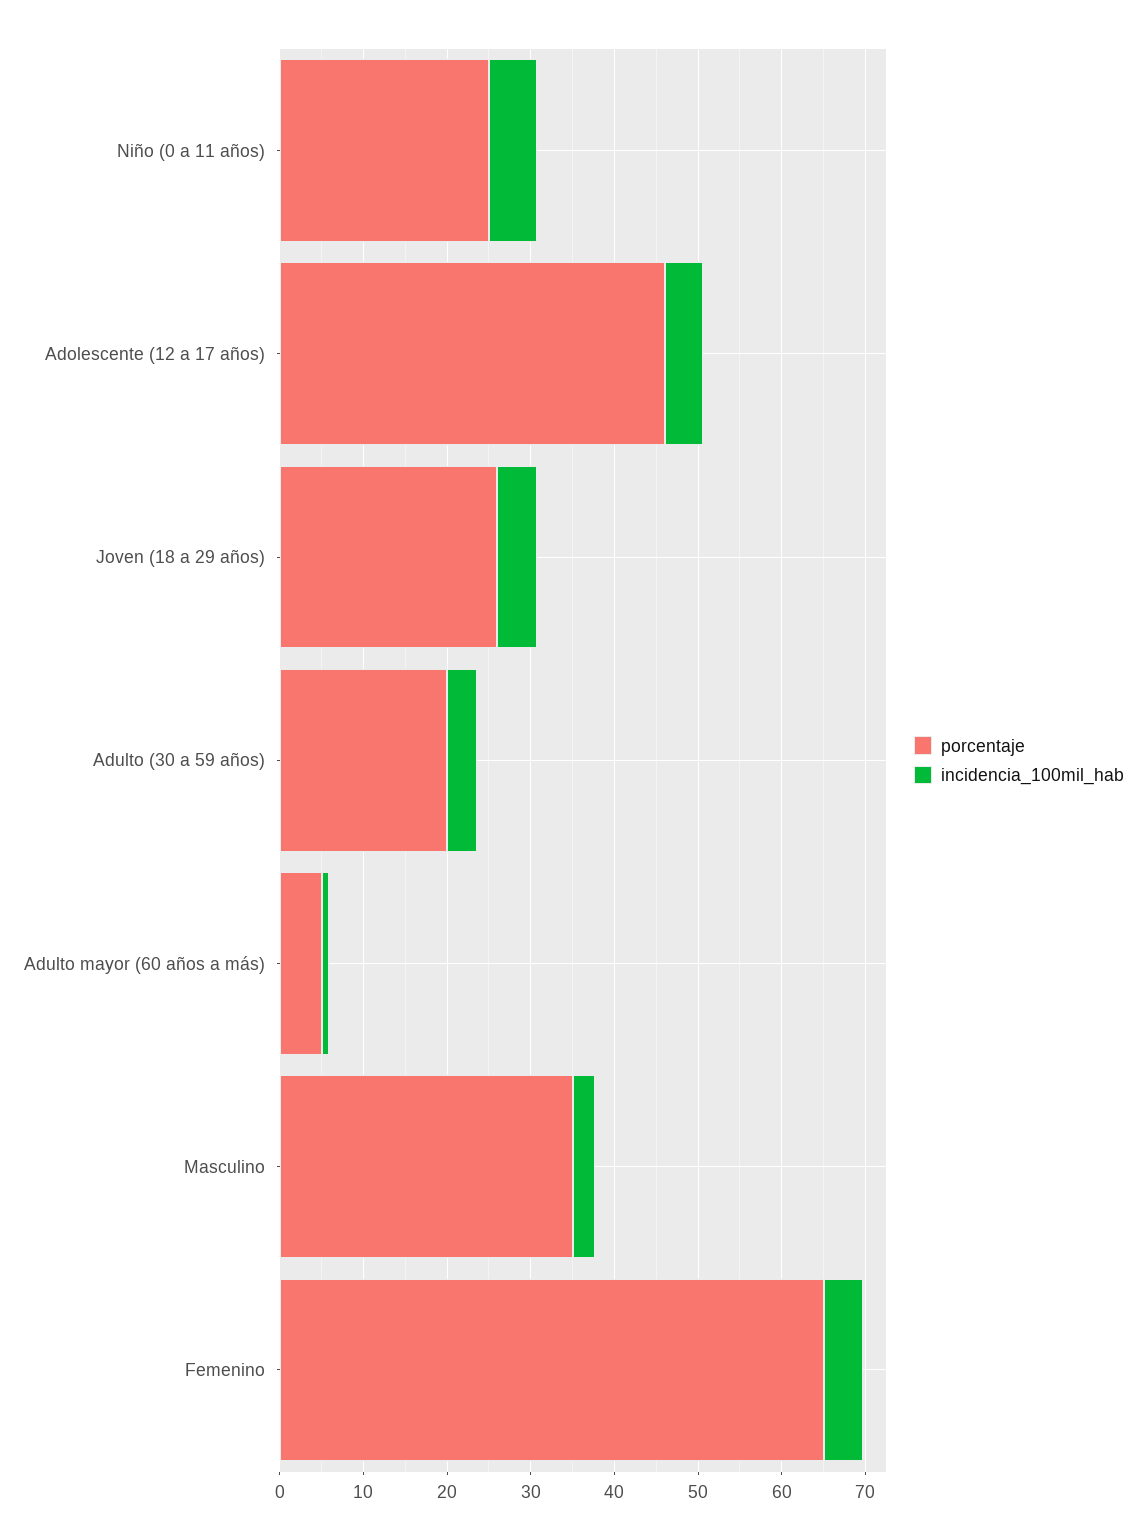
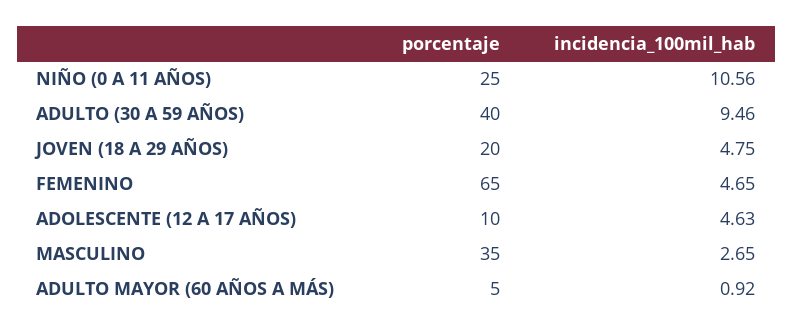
incidencia_100mil_hab, Niño (0 a 11 años): 6 -> 10.56
porcentaje, Adolescente (12 a 17 años): 46 -> 10
porcentaje, Joven (18 a 29 años): 26 -> 20
porcentaje, Adulto (30 a 59 años): 20 -> 40
incidencia_100mil_hab, Adulto (30 a 59 años): 4 -> 9.46

